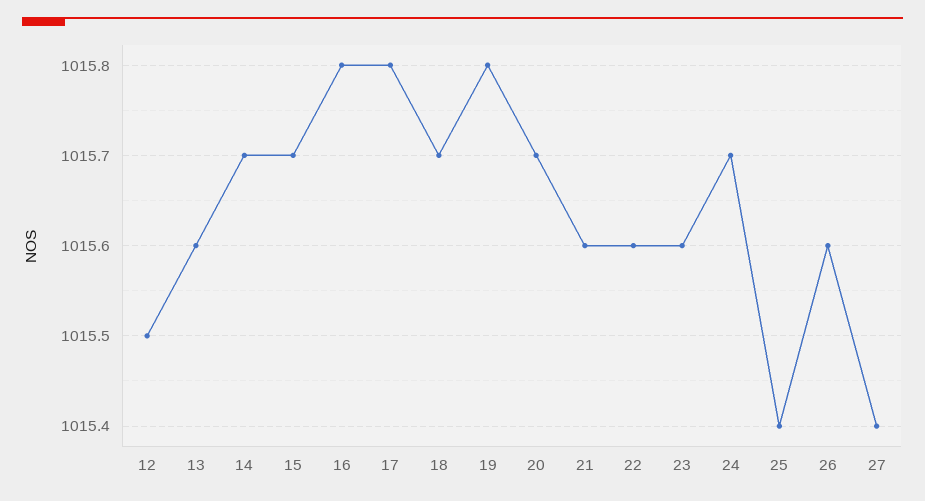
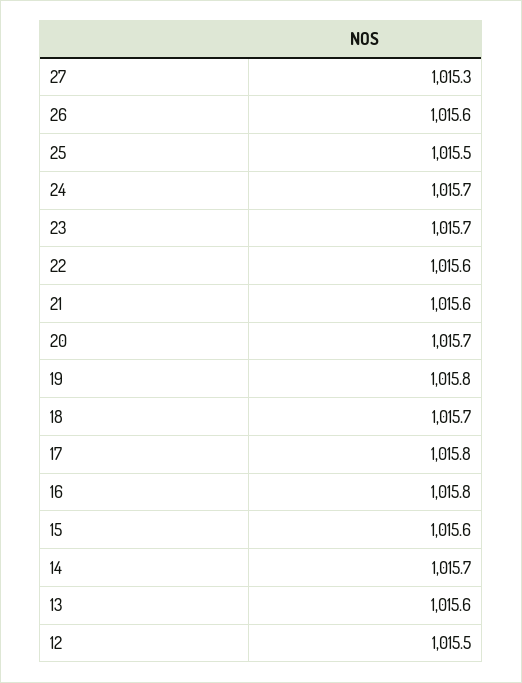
15: 1015.7 -> 1015.6
23: 1015.6 -> 1015.7
25: 1015.4 -> 1015.5
27: 1015.4 -> 1015.3

